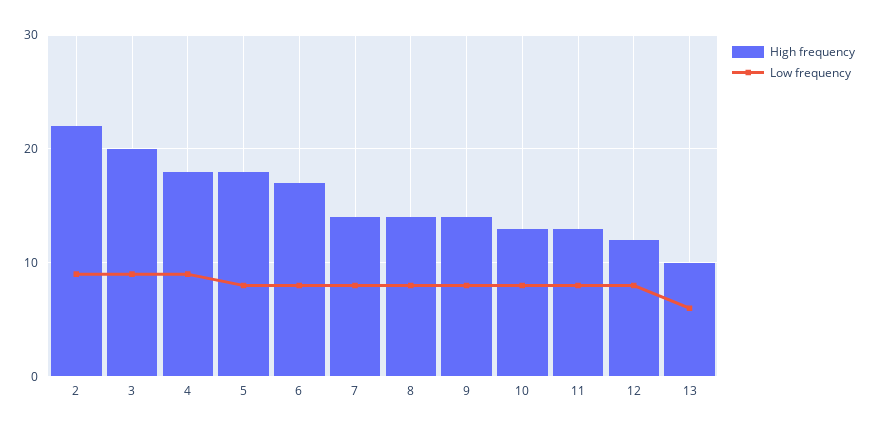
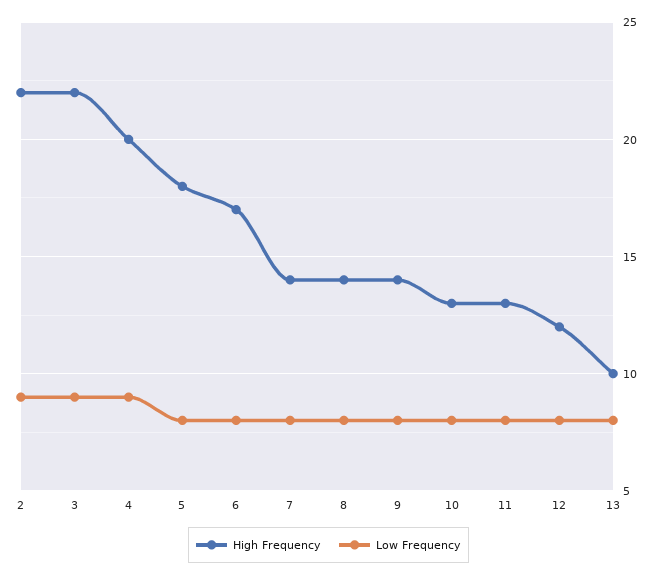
High frequency, 3: 20 -> 22
High frequency, 4: 18 -> 20
Low frequency, 13: 6 -> 8

